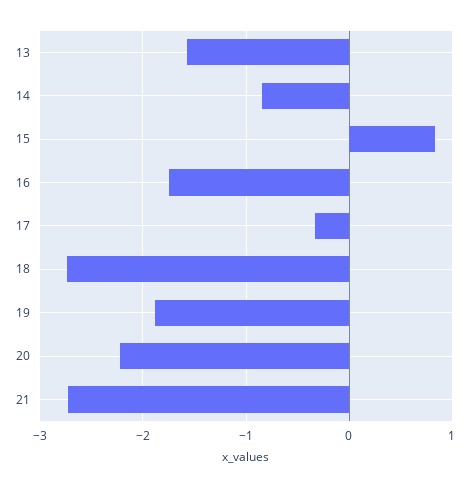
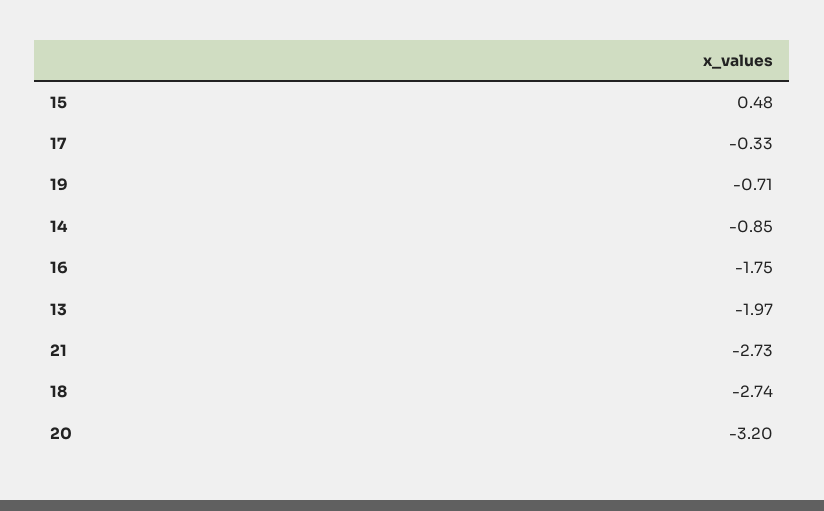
13: -1.6 -> -1.97
15: 0.8 -> 0.48
19: -1.9 -> -0.71
20: -2.2 -> -3.2

